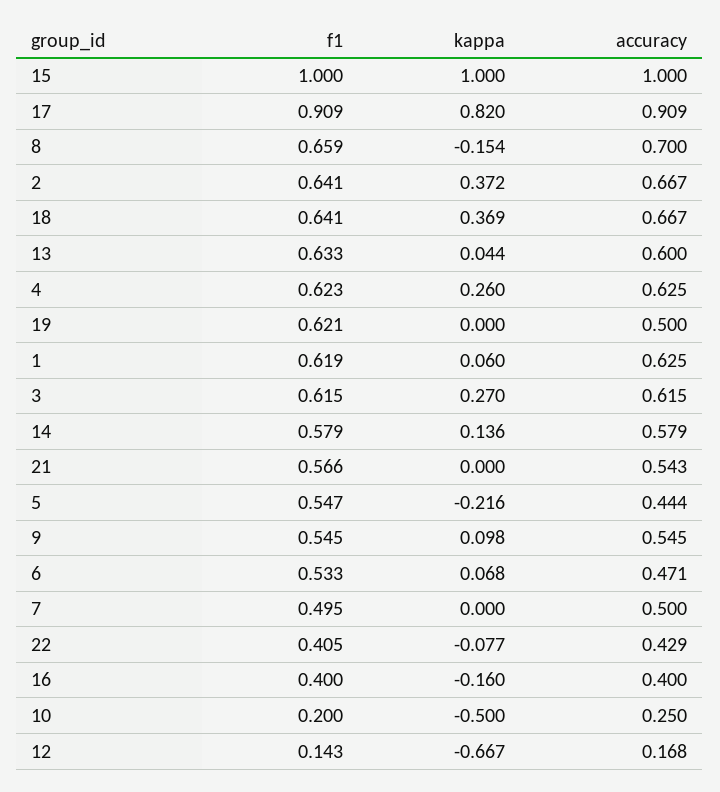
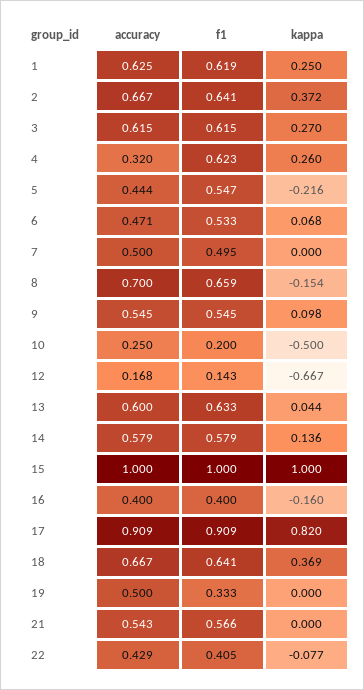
accuracy, 4: 0.625 -> 0.32
f1, 19: 0.621 -> 0.333
kappa, 1: 0.06 -> 0.25

